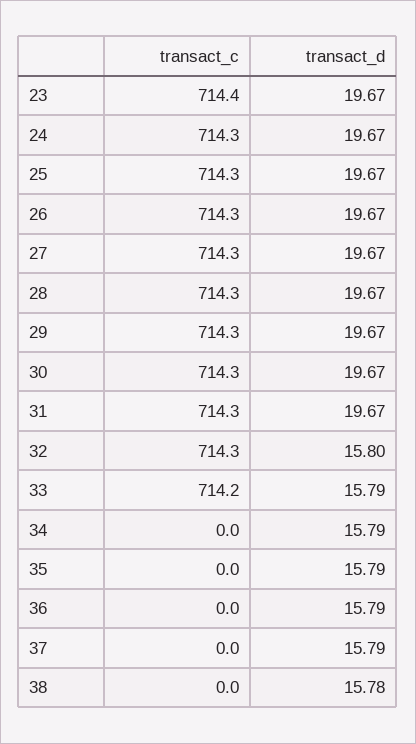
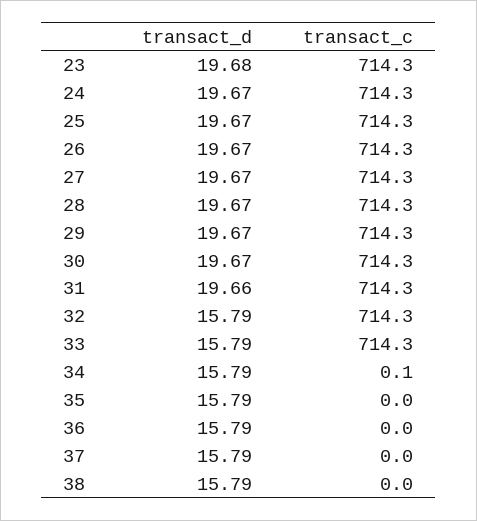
transact_c, 23: 714.4 -> 714.3
transact_d, 23: 19.67 -> 19.68
transact_d, 31: 19.67 -> 19.66
transact_d, 32: 15.8 -> 15.79
transact_c, 33: 714.2 -> 714.3
transact_c, 34: 0 -> 0.1
transact_d, 38: 15.78 -> 15.79

